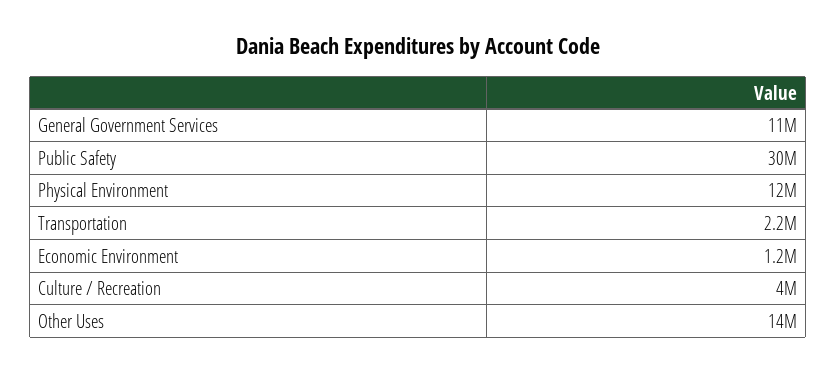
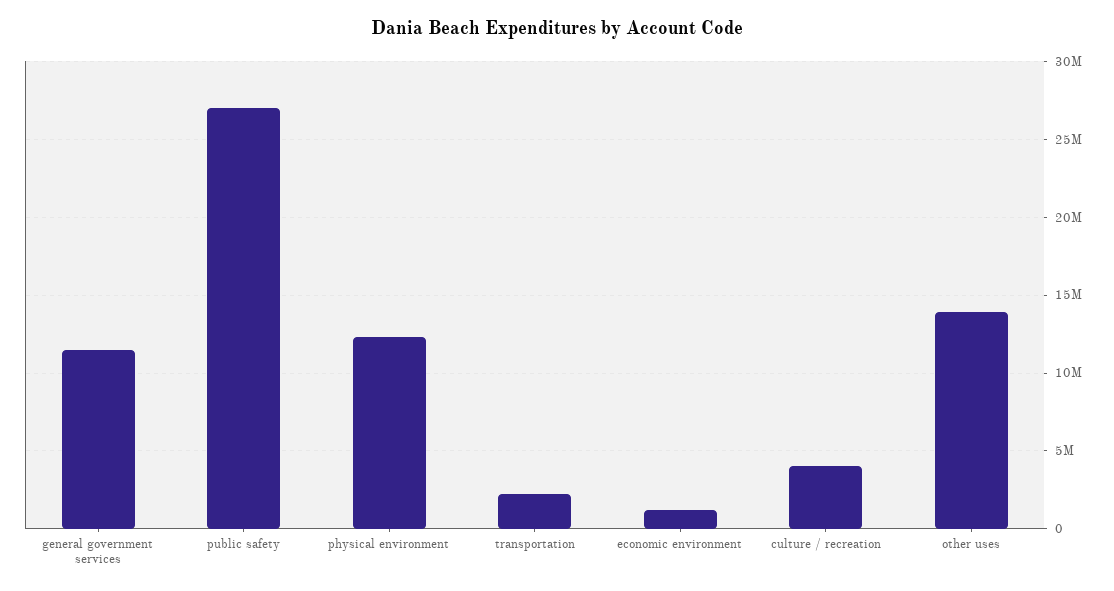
Public Safety: 30000000 -> 27000000

